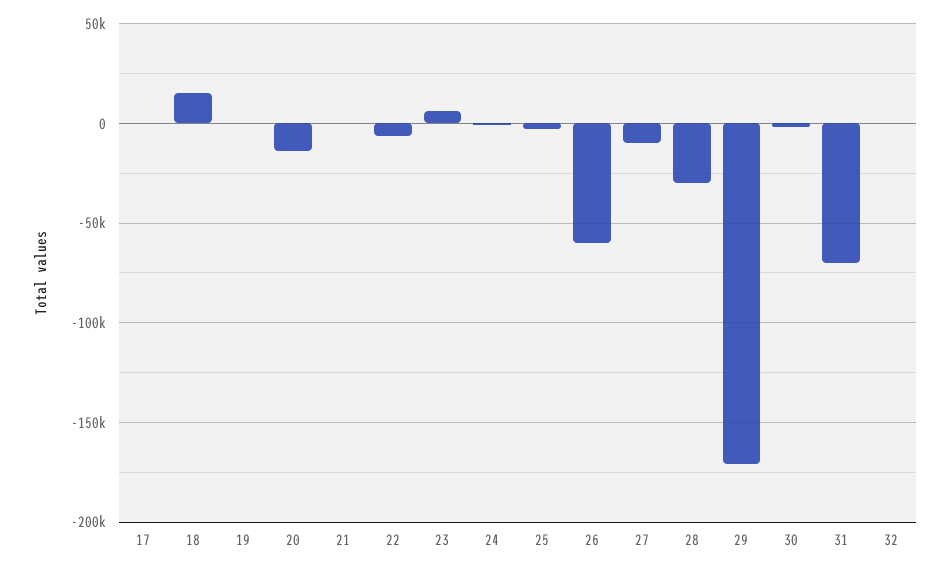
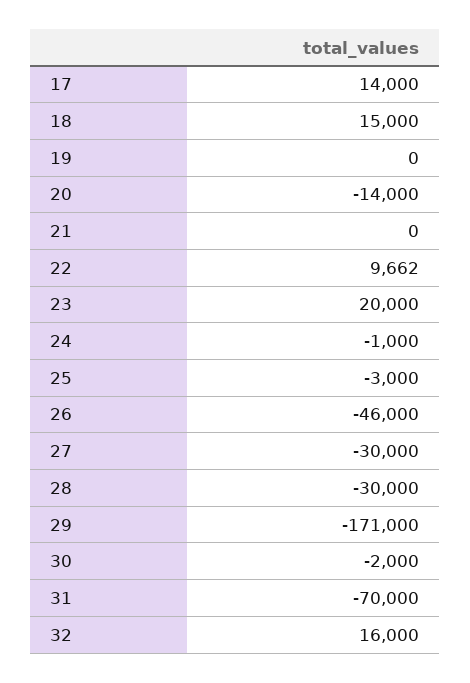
17: 0 -> 14000
22: -5000 -> 9662
23: 5000 -> 20000
26: -60000 -> -46000
27: -10000 -> -30000
32: 0 -> 16000

